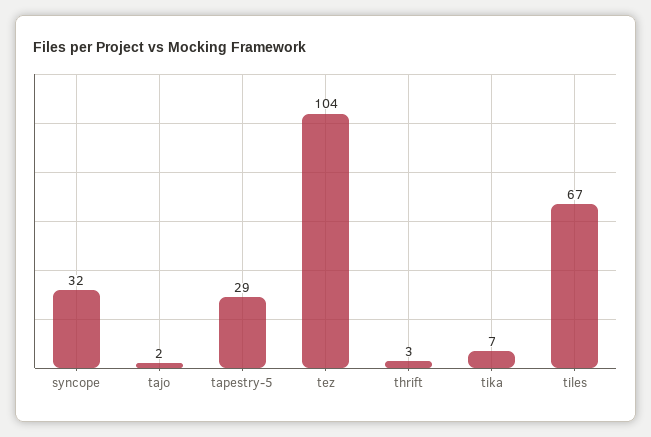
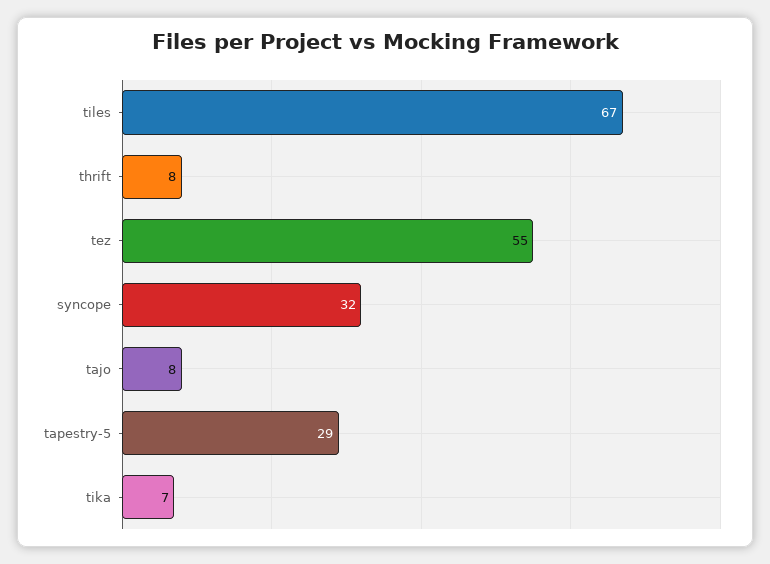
tajo: 2 -> 8
tez: 104 -> 55
thrift: 3 -> 8

